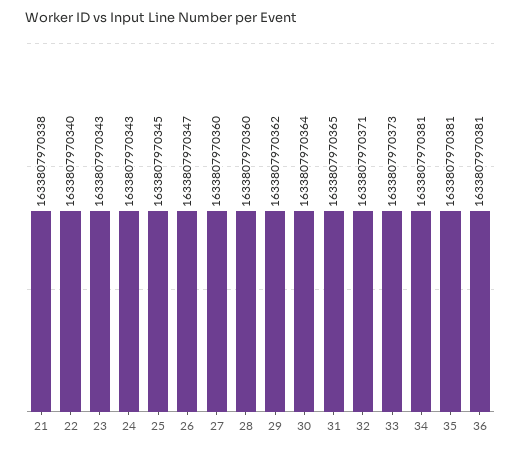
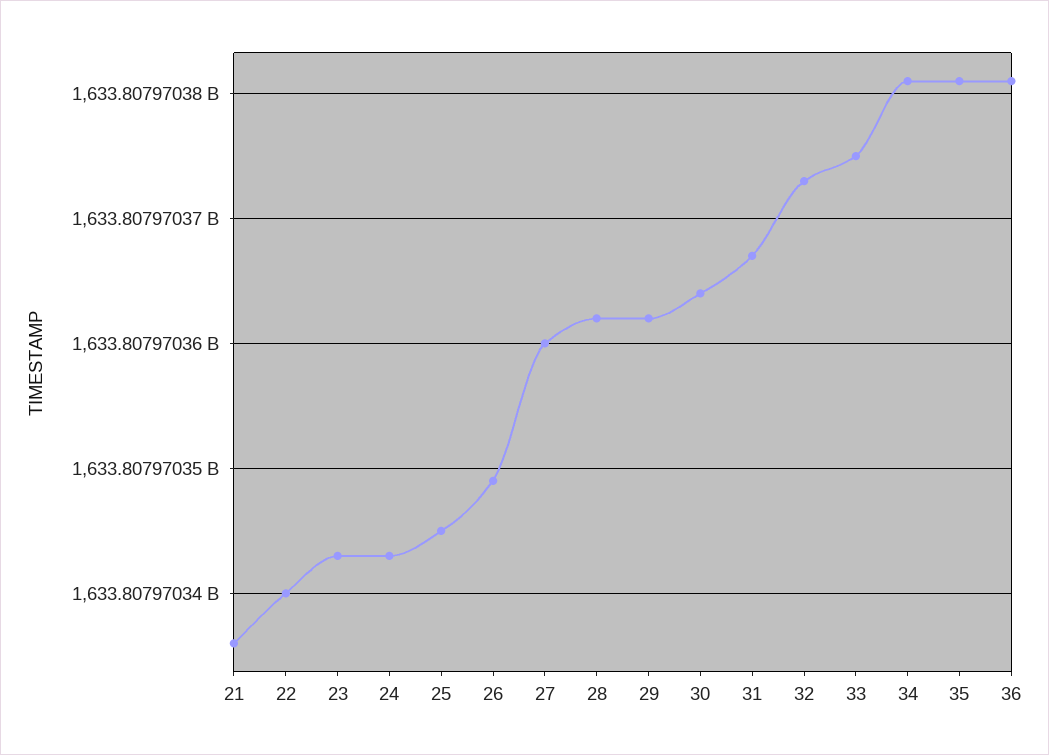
21: 1633807970338 -> 1633807970336
26: 1633807970347 -> 1633807970349
28: 1633807970360 -> 1633807970362
31: 1633807970365 -> 1633807970367
32: 1633807970371 -> 1633807970373
33: 1633807970373 -> 1633807970375

